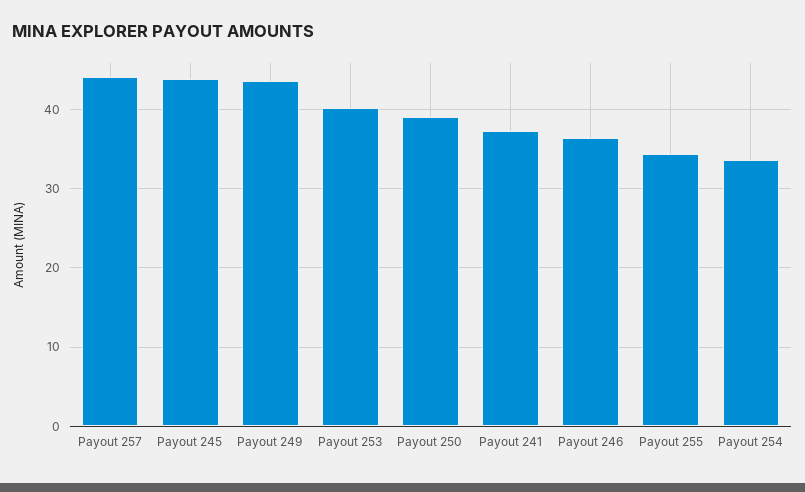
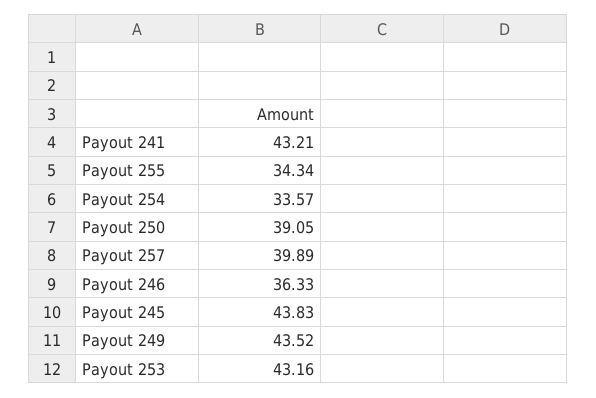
Payout 257: 44 -> 39.89
Payout 253: 40 -> 43.16
Payout 241: 37 -> 43.21

